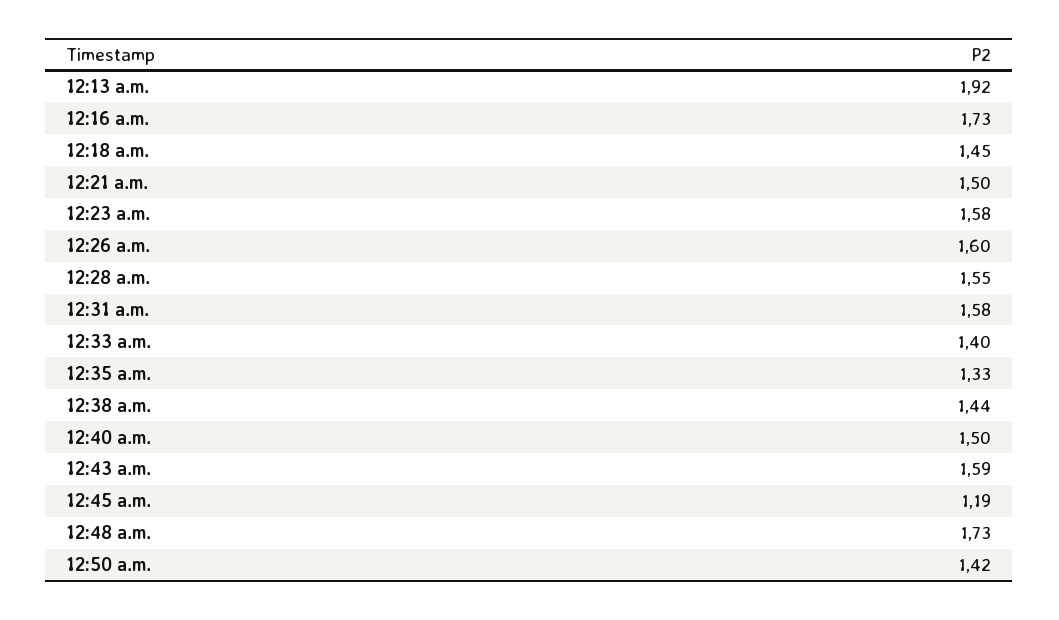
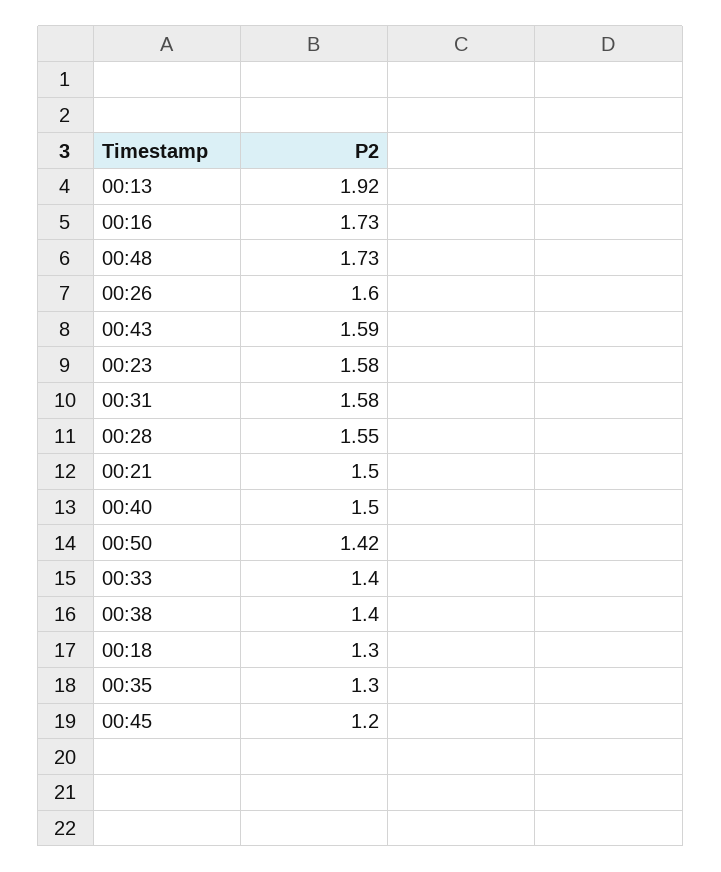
12:18 a.m.: 1.45 -> 1.3
12:35 a.m.: 1.33 -> 1.3
12:38 a.m.: 1.44 -> 1.4
12:45 a.m.: 1.19 -> 1.2

